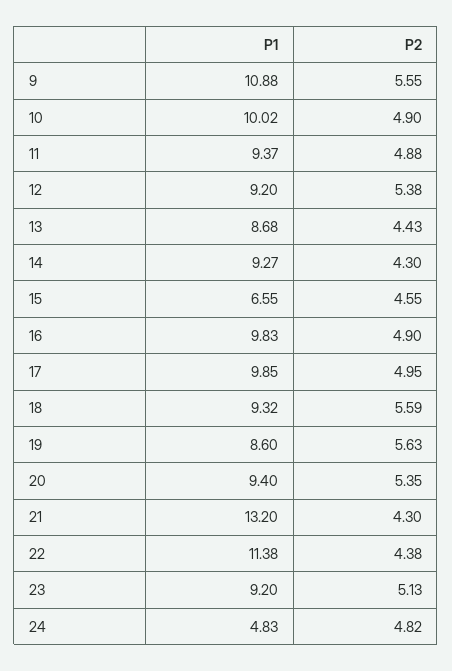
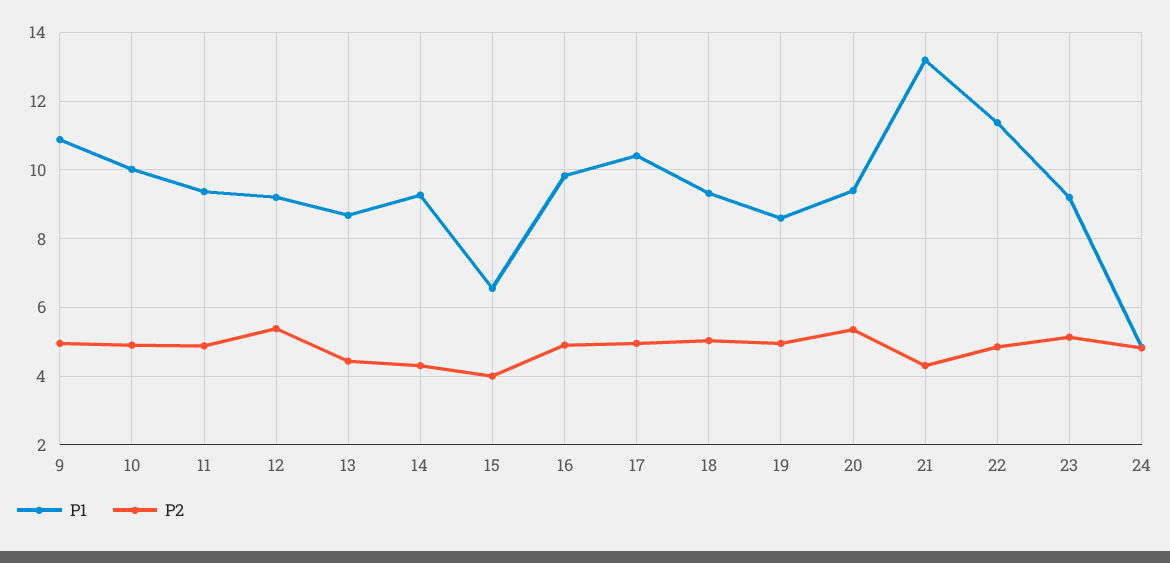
P2, 9: 5.55 -> 5
P2, 15: 4.55 -> 4
P1, 17: 9.85 -> 10.4
P2, 18: 5.59 -> 5
P2, 19: 5.63 -> 5
P2, 22: 4.38 -> 4.8

